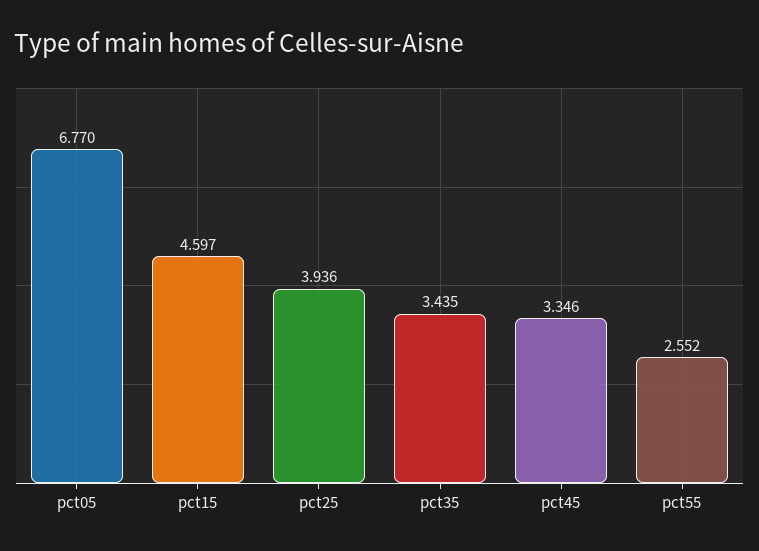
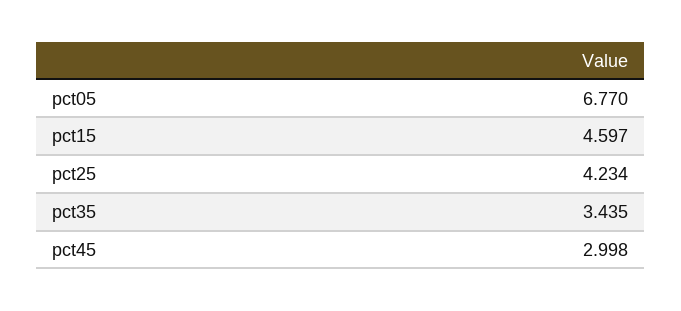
pct25: 3.936 -> 4.234
pct45: 3.346 -> 2.998
pct55: 2.552 -> none

